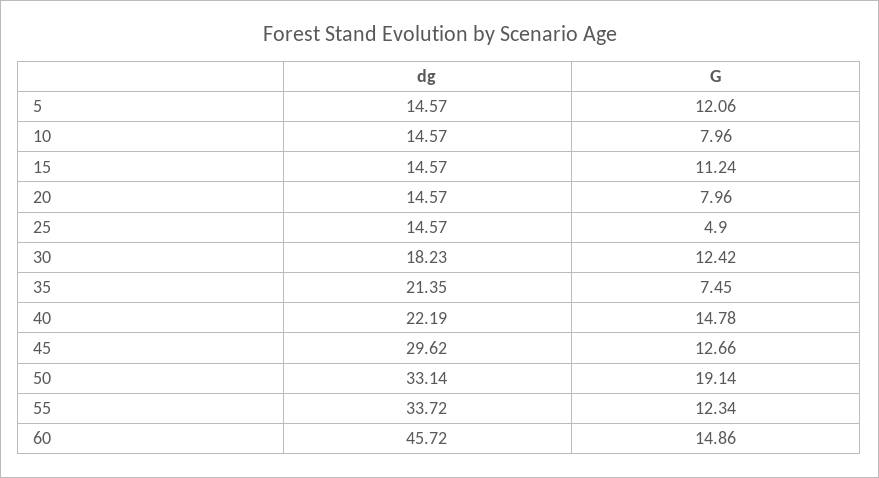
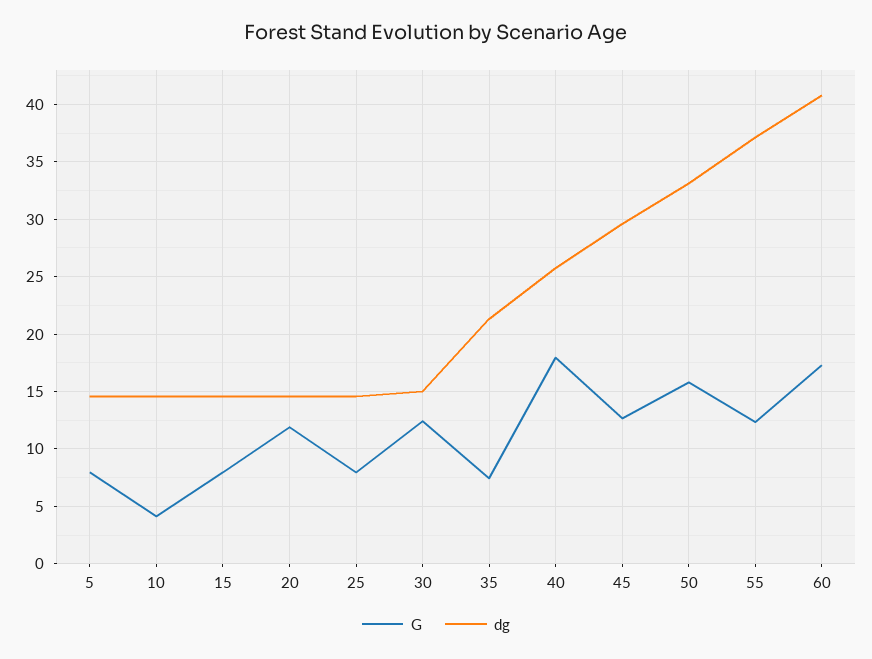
G, 5: 12.06 -> 8
G, 10: 7.96 -> 4
G, 15: 11.24 -> 8
G, 20: 7.96 -> 12
G, 25: 4.9 -> 8
dg, 30: 18.23 -> 15
dg, 40: 22.19 -> 26
G, 40: 14.78 -> 18
G, 50: 19.14 -> 16
dg, 55: 33.72 -> 37
dg, 60: 45.72 -> 41
G, 60: 14.86 -> 17

